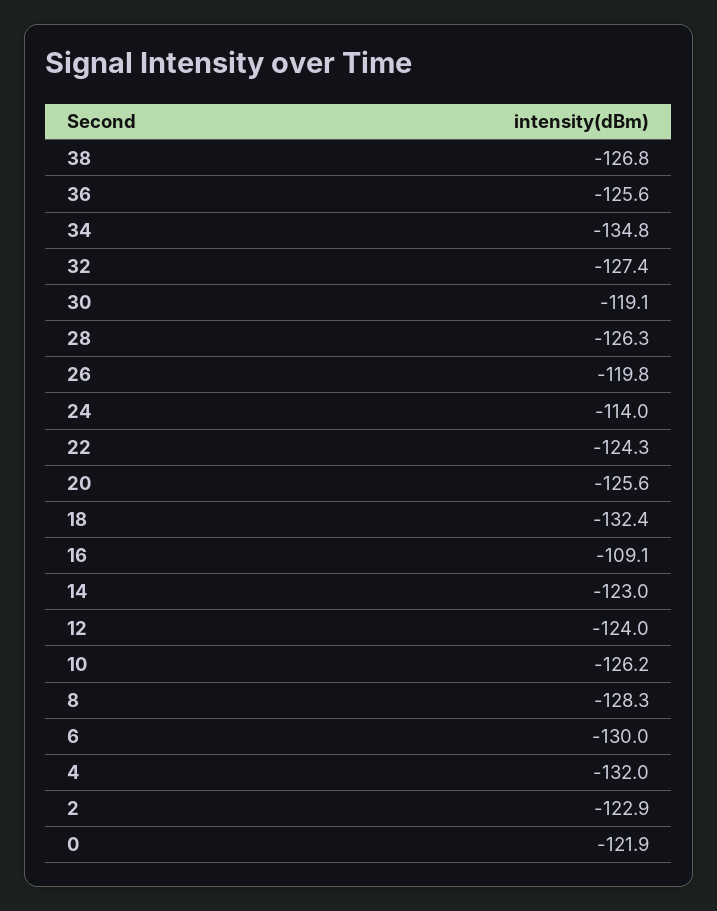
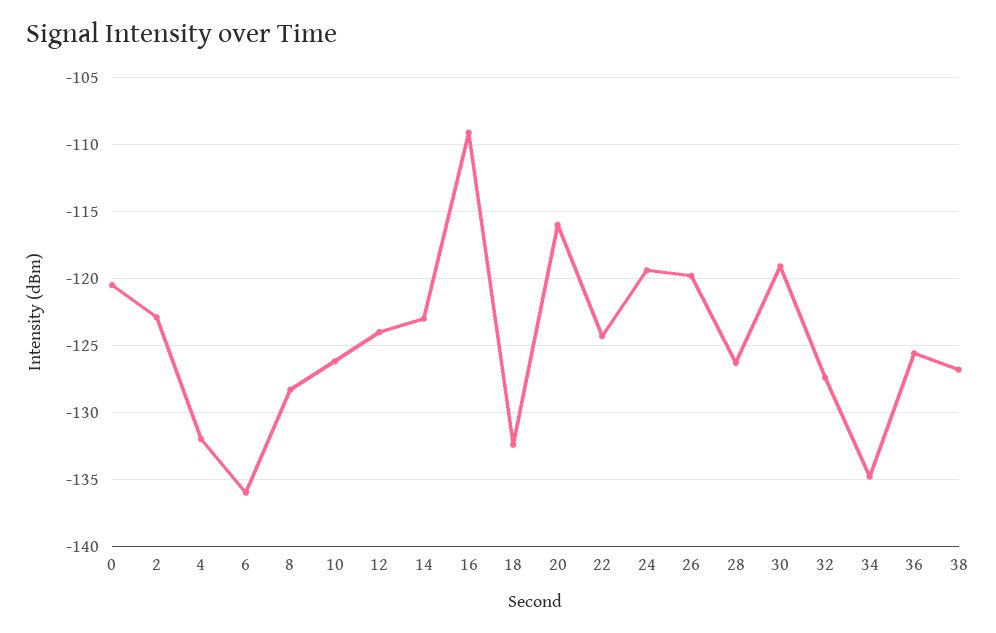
24: -114 -> -119.5
20: -125.6 -> -116
6: -130 -> -136
0: -121.9 -> -120.5

